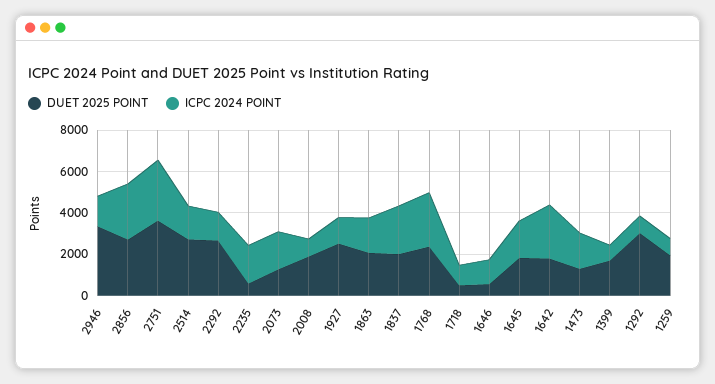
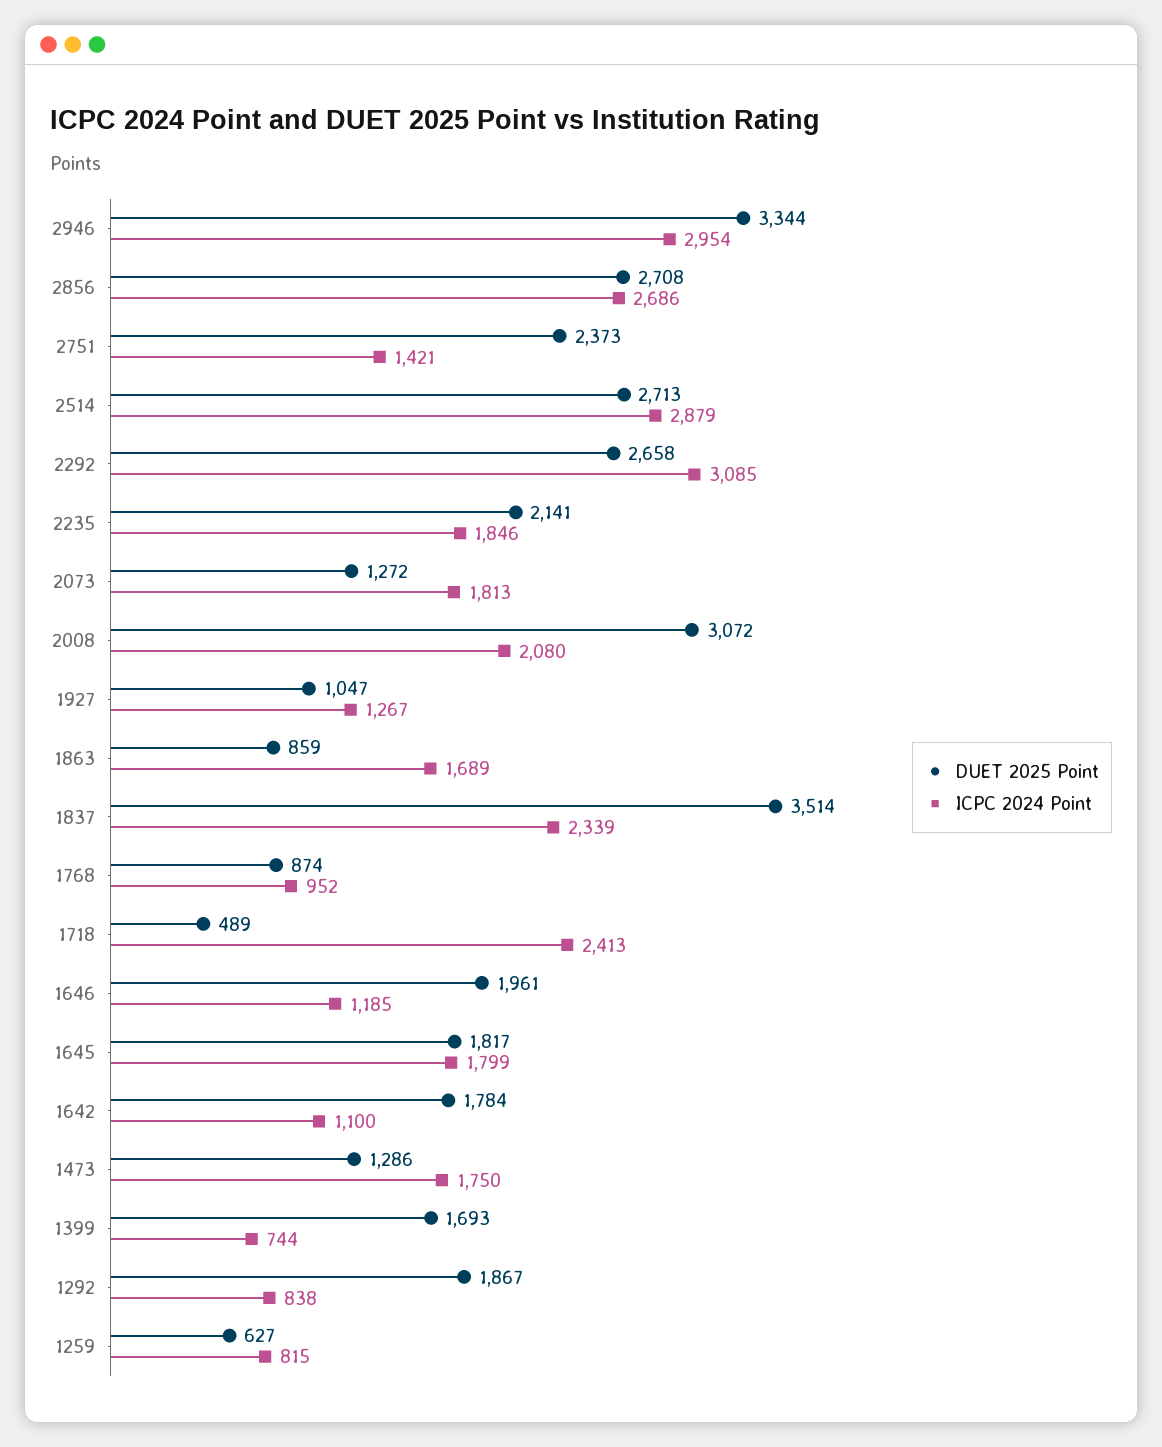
ICPC 2024 POINT, 2946: 1500 -> 2954
DUET 2025 POINT, 2751: 3500 -> 2373
ICPC 2024 POINT, 2751: 3000 -> 1421
ICPC 2024 POINT, 2514: 1500 -> 2879
ICPC 2024 POINT, 2292: 1500 -> 3085
DUET 2025 POINT, 2235: 500 -> 2141
DUET 2025 POINT, 2008: 2000 -> 3072
ICPC 2024 POINT, 2008: 1000 -> 2080
DUET 2025 POINT, 1927: 2500 -> 1047
DUET 2025 POINT, 1863: 2000 -> 859
DUET 2025 POINT, 1837: 2000 -> 3514
DUET 2025 POINT, 1768: 2500 -> 874
ICPC 2024 POINT, 1768: 2500 -> 952
ICPC 2024 POINT, 1718: 1000 -> 2413
DUET 2025 POINT, 1646: 500 -> 1961
ICPC 2024 POINT, 1642: 2500 -> 1100
DUET 2025 POINT, 1292: 3000 -> 1867
DUET 2025 POINT, 1259: 2000 -> 627

